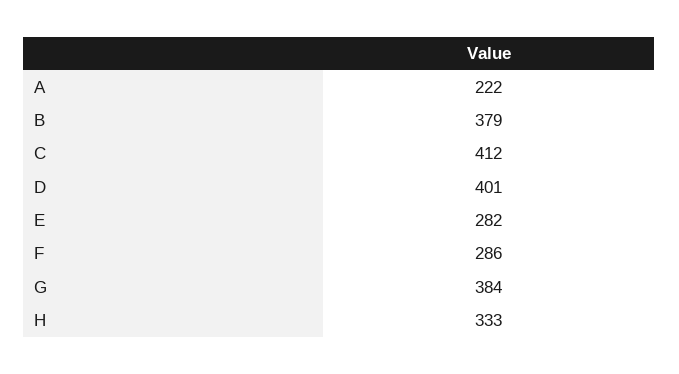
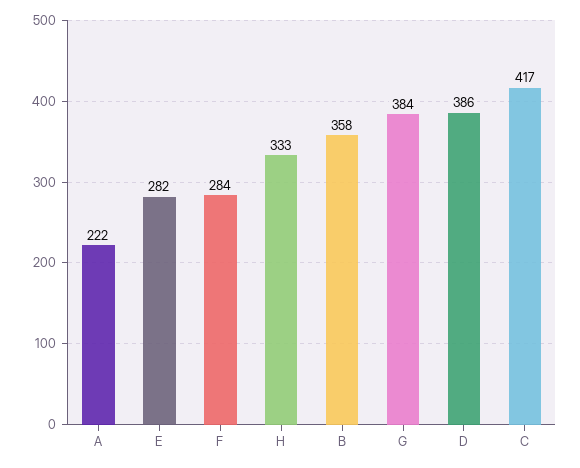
B: 379 -> 358
C: 412 -> 417
D: 401 -> 386
F: 286 -> 284

